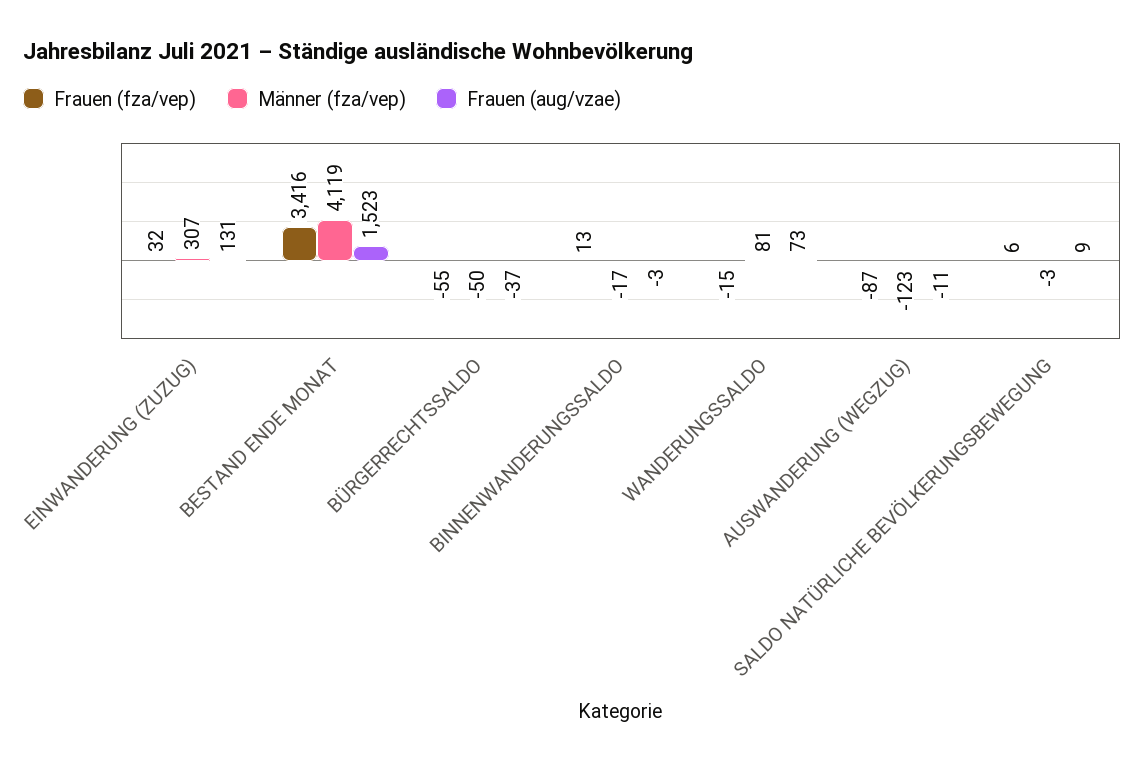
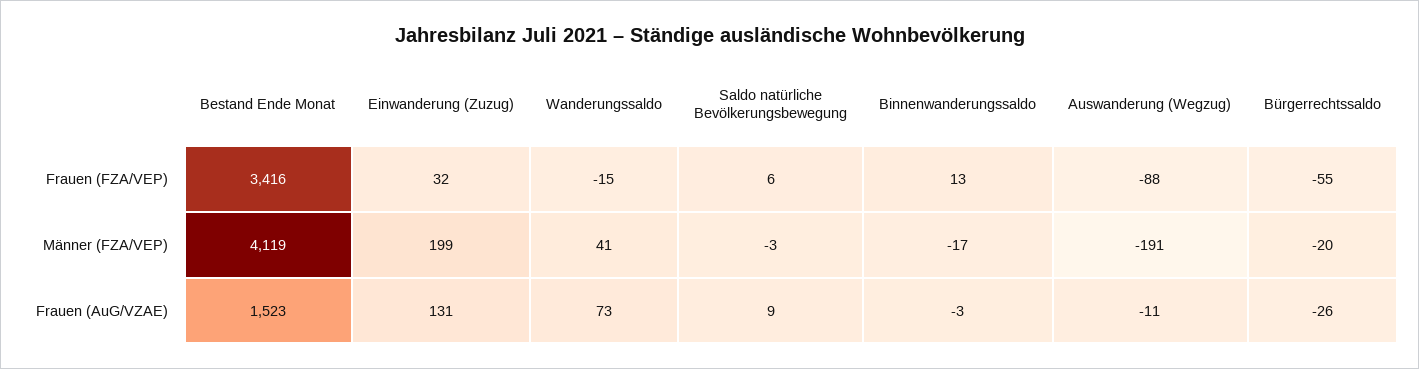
Männer (fza/vep), EINWANDERUNG (ZUZUG): 307 -> 199
Männer (fza/vep), BÜRGERRECHTSSALDO: -50 -> -20
Frauen (aug/vzae), BÜRGERRECHTSSALDO: -37 -> -26
Männer (fza/vep), WANDERUNGSSALDO: 81 -> 41
Frauen (fza/vep), AUSWANDERUNG (WEGZUG): -87 -> -88
Männer (fza/vep), AUSWANDERUNG (WEGZUG): -123 -> -191

